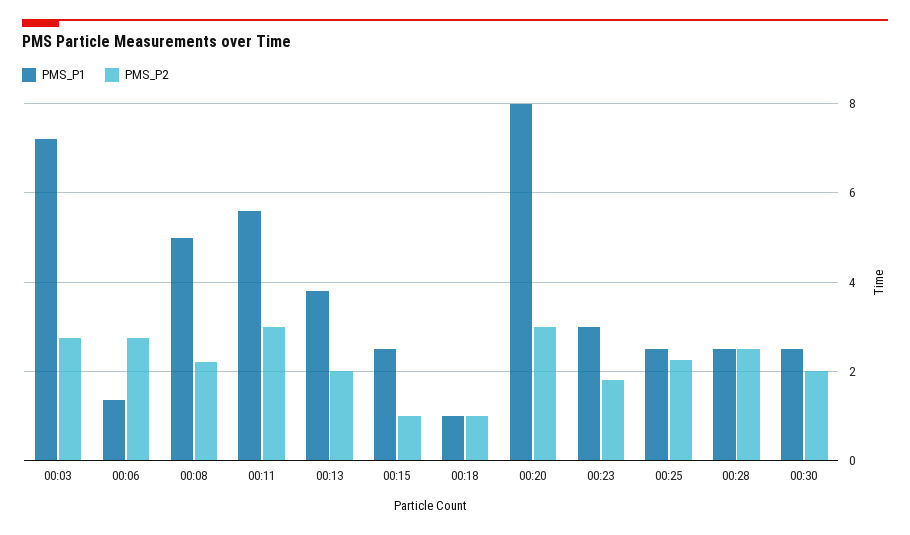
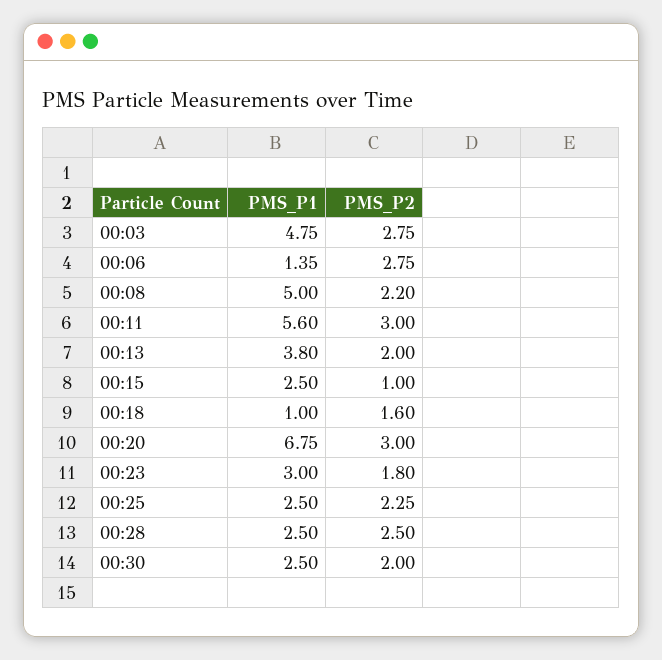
PMS_P1, 00:03: 7.2 -> 4.75
PMS_P2, 00:18: 1 -> 1.6
PMS_P1, 00:20: 8 -> 6.75

